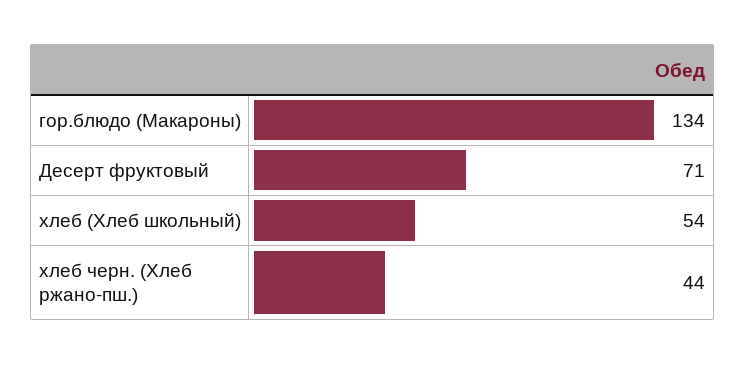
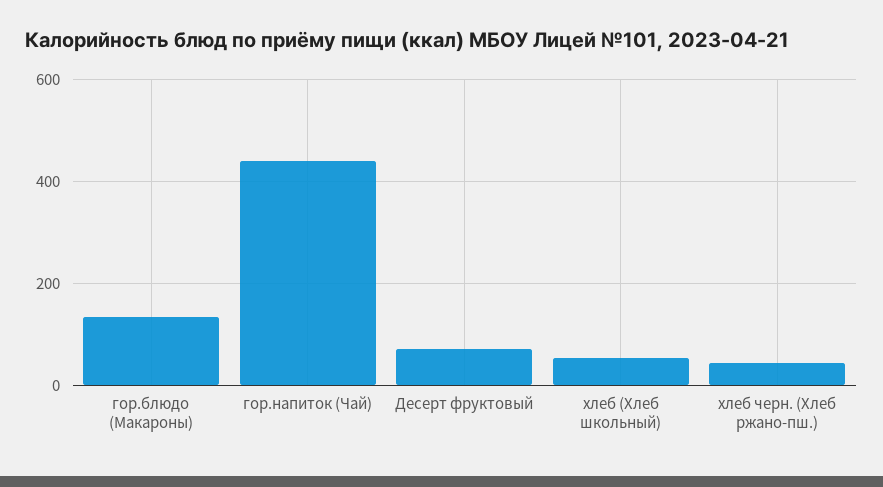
гор.напиток (Чай): none -> 440

